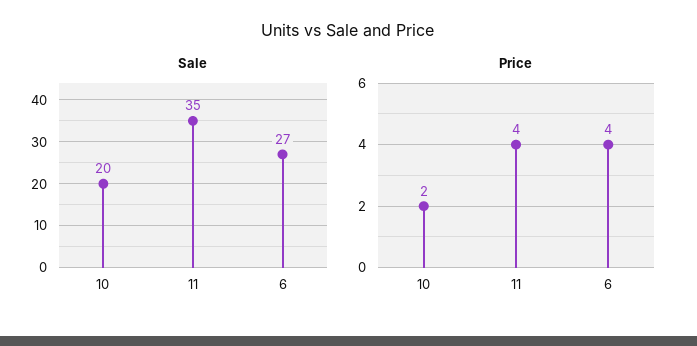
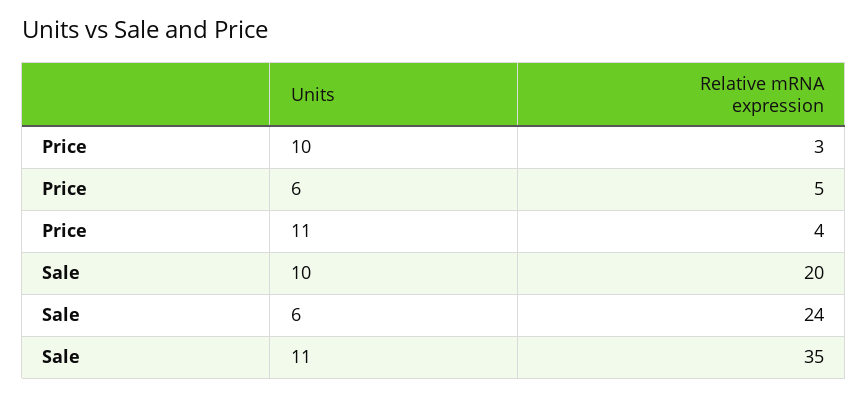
Sale, 6: 27 -> 24
Price, 10: 2 -> 3
Price, 6: 4 -> 5

